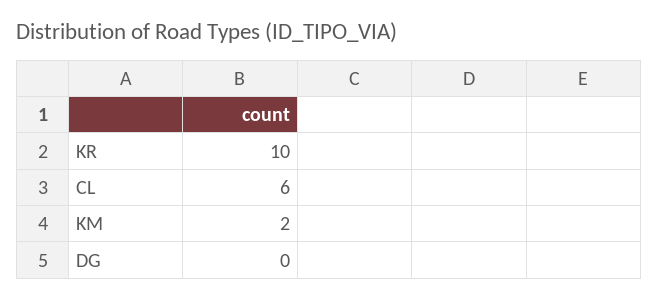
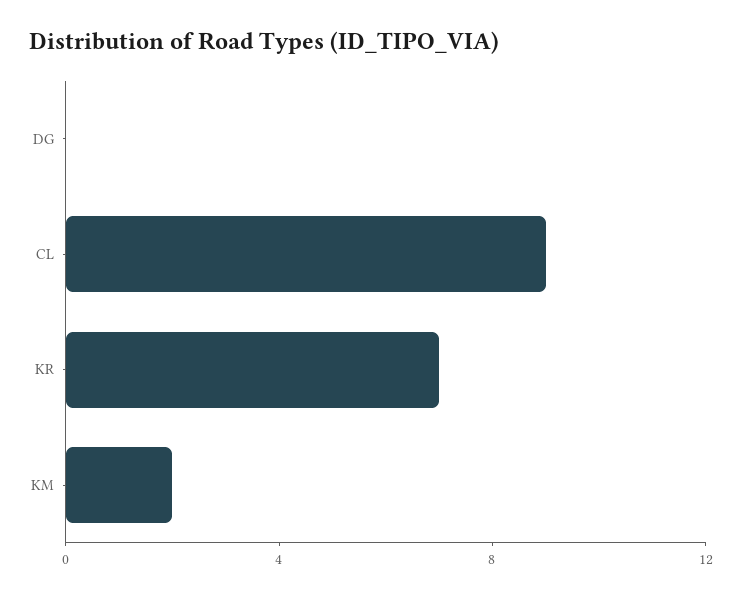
KR: 10 -> 7
CL: 6 -> 9

